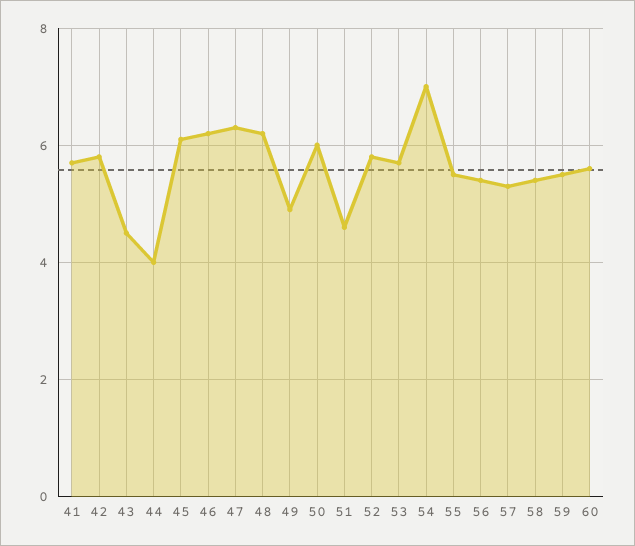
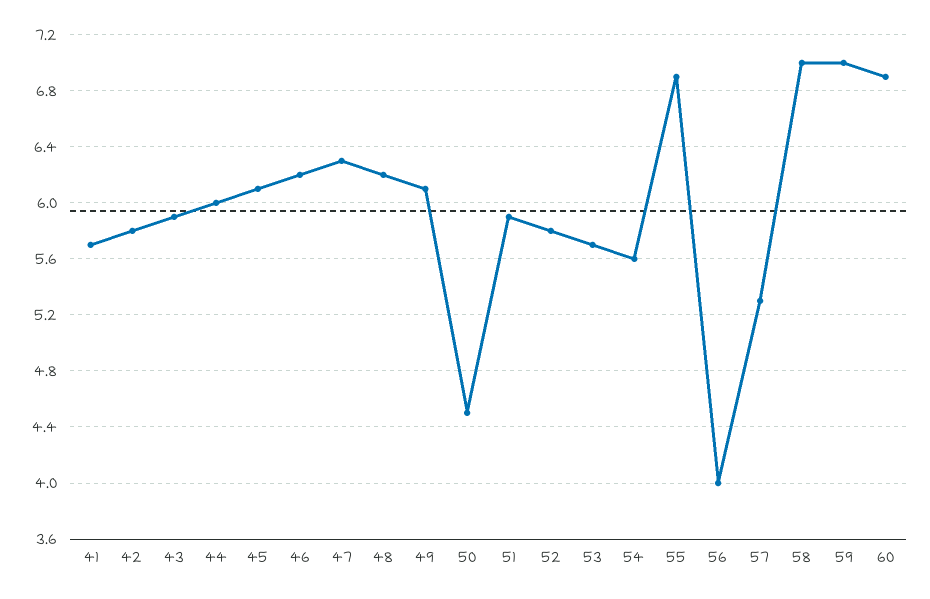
43: 4.5 -> 5.9
44: 4 -> 6
49: 5 -> 6.1
50: 6 -> 4.5
51: 4.5 -> 5.9
54: 7 -> 5.6
55: 5.5 -> 6.9
56: 5.5 -> 4
58: 5.5 -> 7
59: 5.5 -> 7
60: 5.5 -> 6.9

